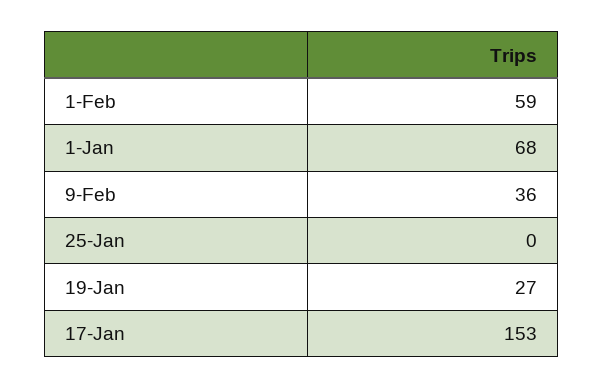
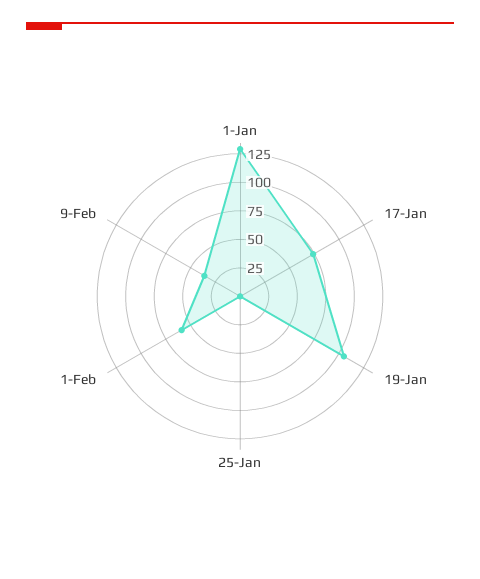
1-Jan: 68 -> 125
19-Jan: 27 -> 100
17-Jan: 153 -> 75

